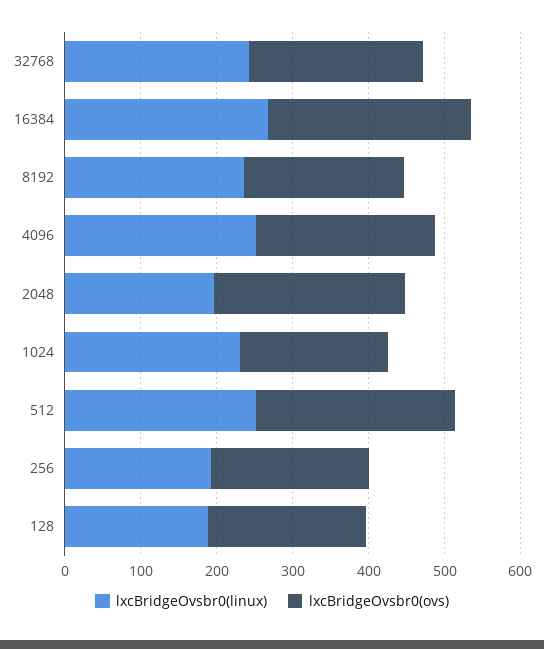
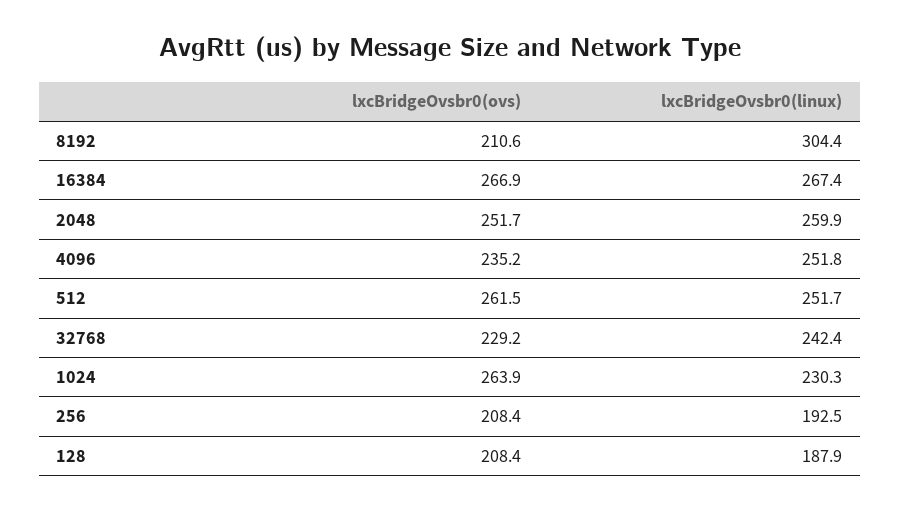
lxcBridgeOvsbr0(linux), 8192: 240 -> 304.4
lxcBridgeOvsbr0(linux), 2048: 200 -> 259.9
lxcBridgeOvsbr0(ovs), 1024: 200 -> 263.9

